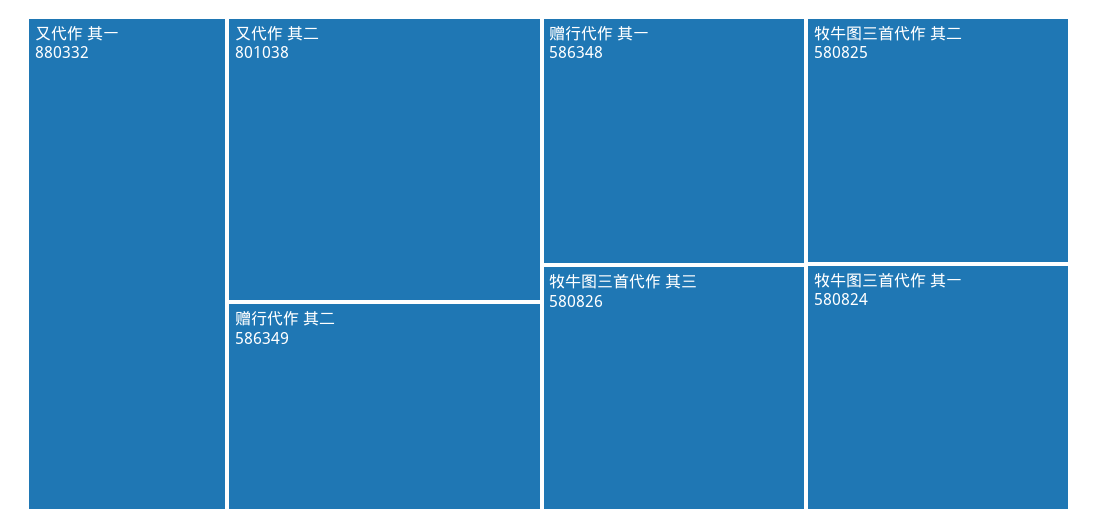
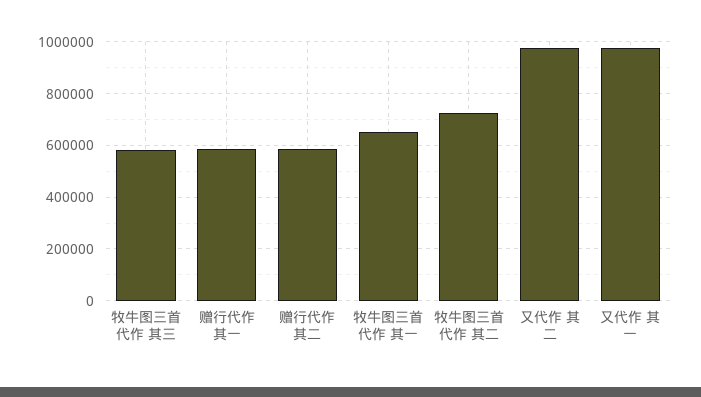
又代作 其一: 880332 -> 975000
又代作 其二: 801038 -> 975000
牧牛图三首代作 其二: 580825 -> 725000
牧牛图三首代作 其一: 580824 -> 650000

